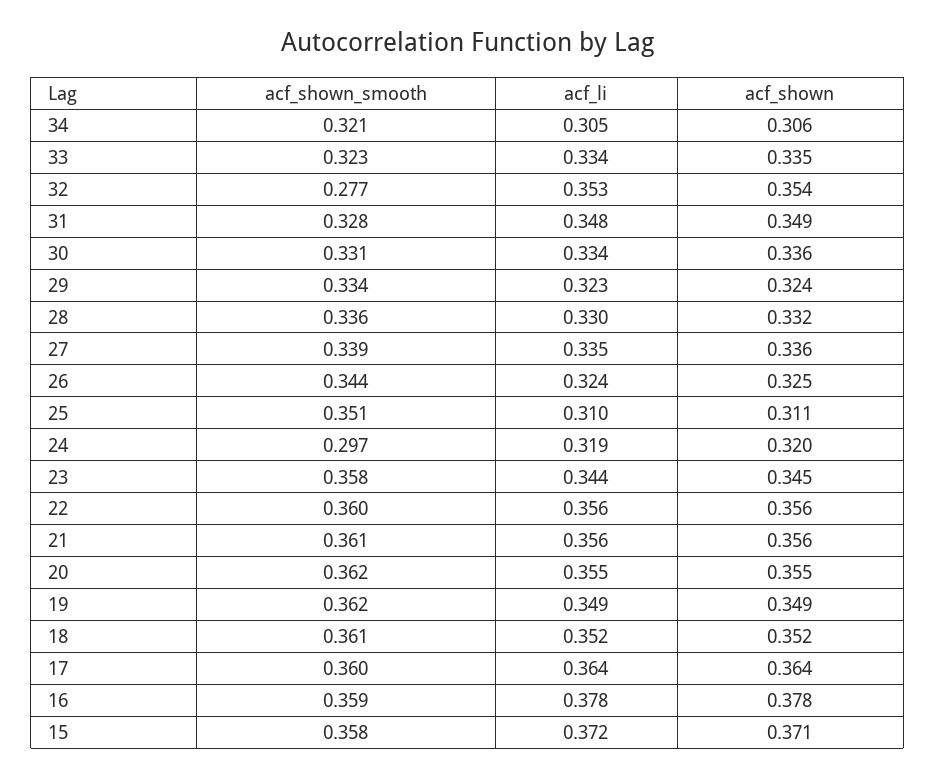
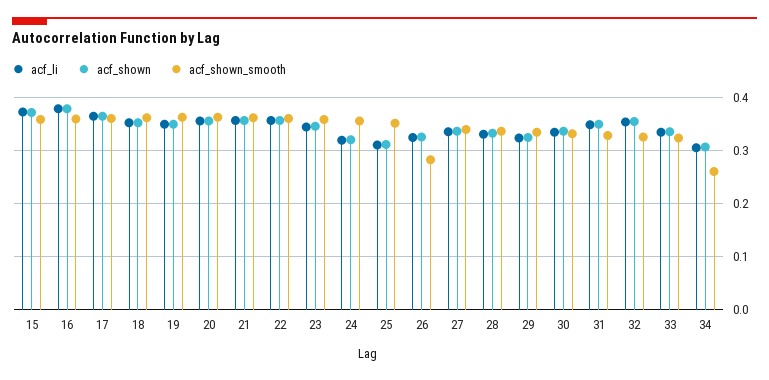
acf_shown_smooth, 34: 0.321 -> 0.26
acf_shown_smooth, 32: 0.277 -> 0.32
acf_shown_smooth, 26: 0.344 -> 0.28
acf_shown_smooth, 24: 0.297 -> 0.36

